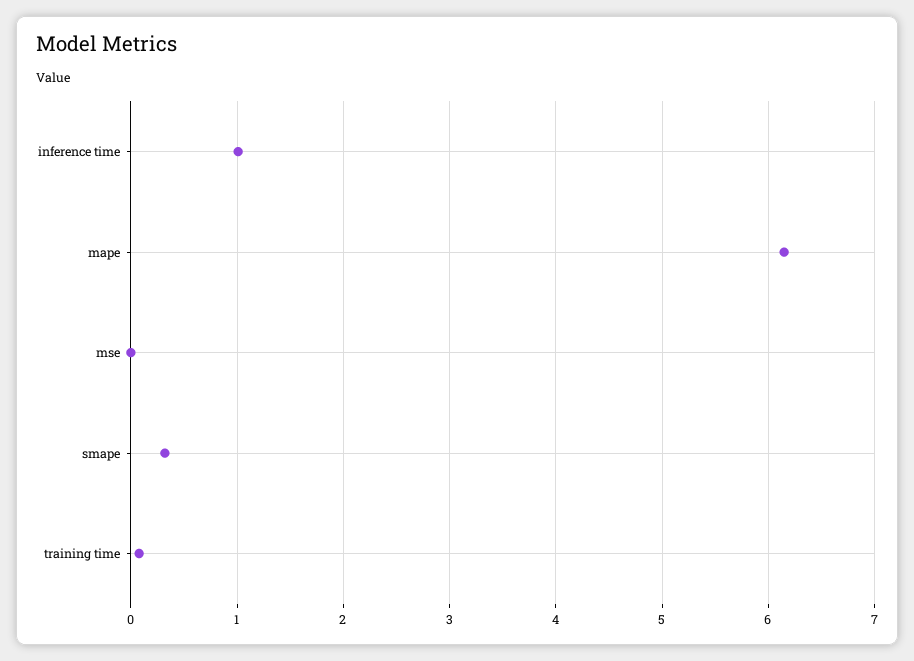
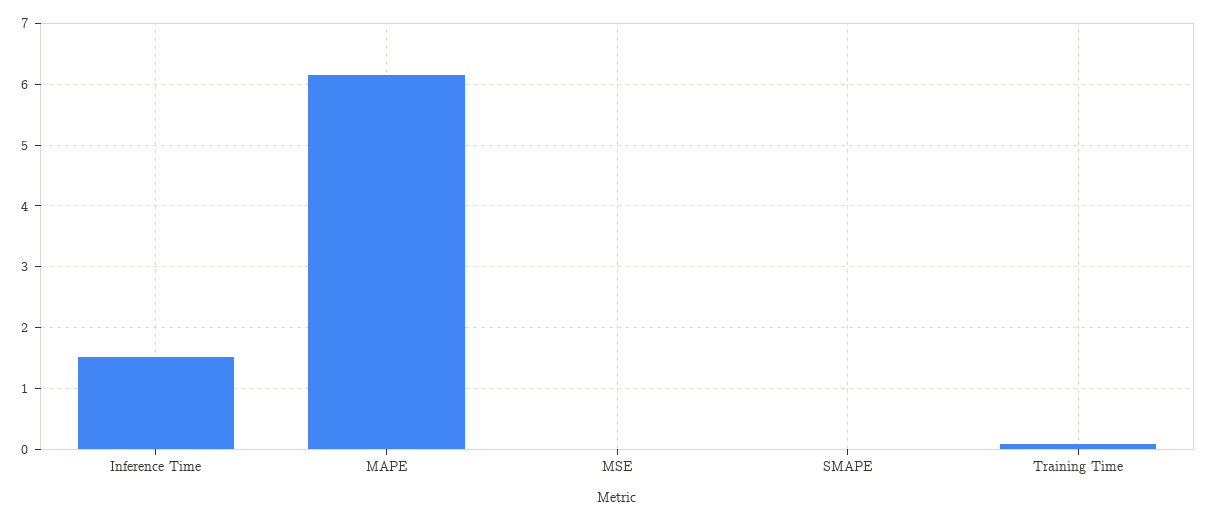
inference time: 1 -> 1.5
smape: 0.3 -> 0

